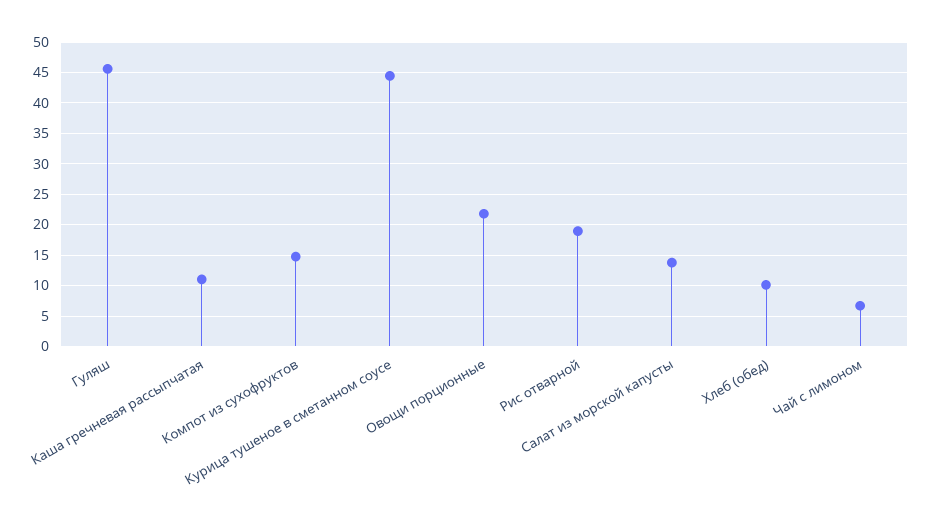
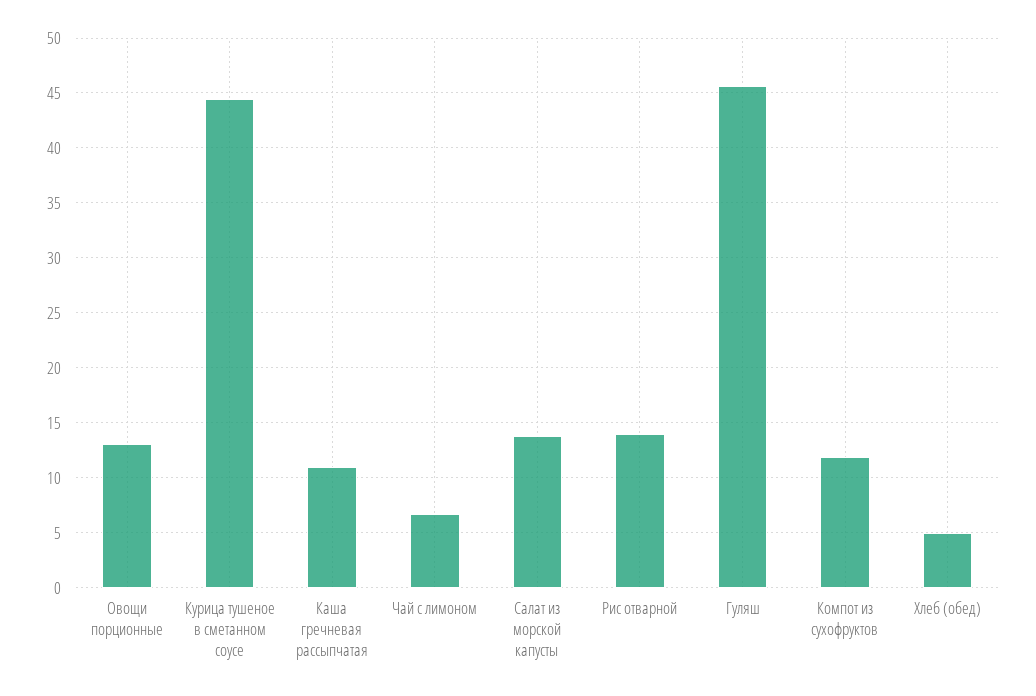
Компот из сухофруктов: 15 -> 12
Овощи порционные: 22 -> 13
Рис отварной: 19 -> 14
Хлеб (обед): 10 -> 5

